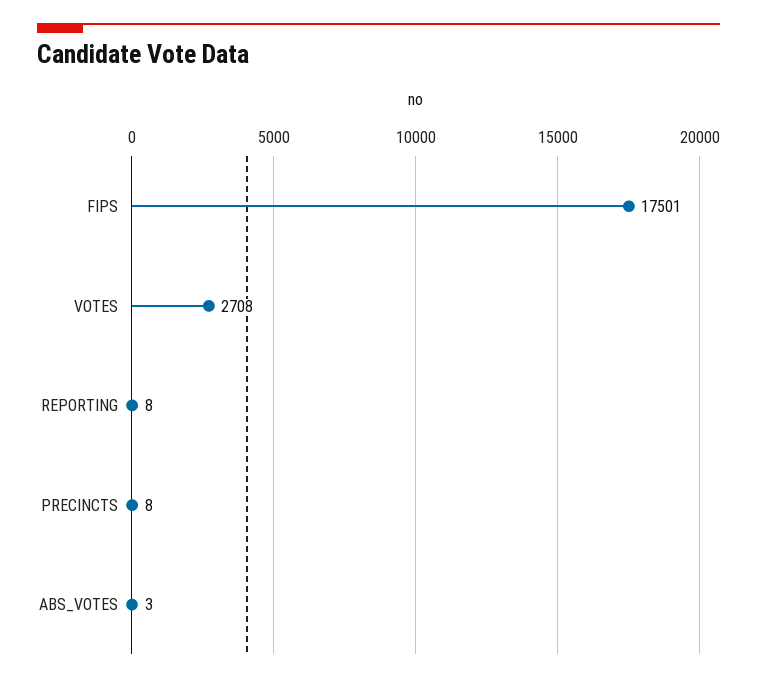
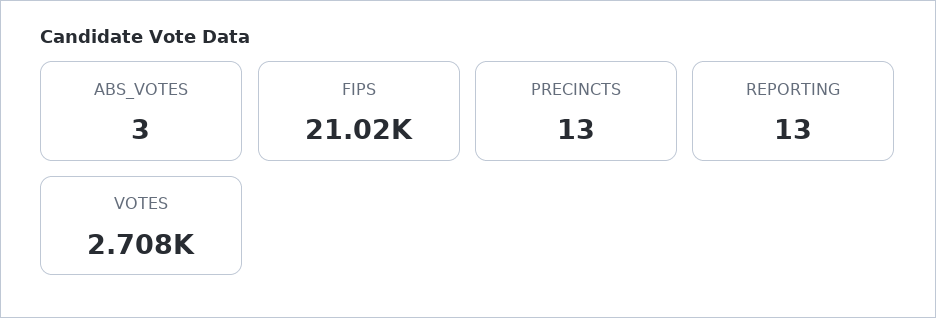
FIPS: 17501 -> 21020
REPORTING: 8 -> 13
PRECINCTS: 8 -> 13

